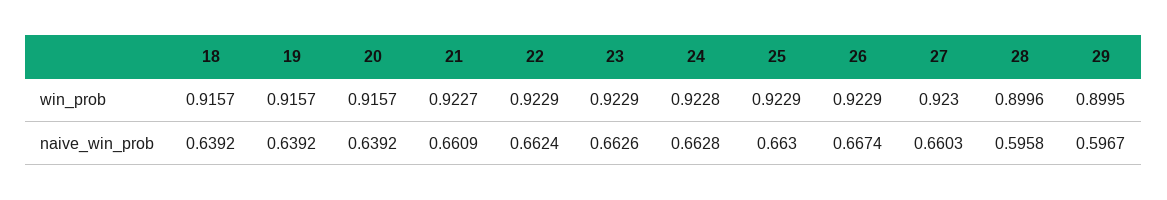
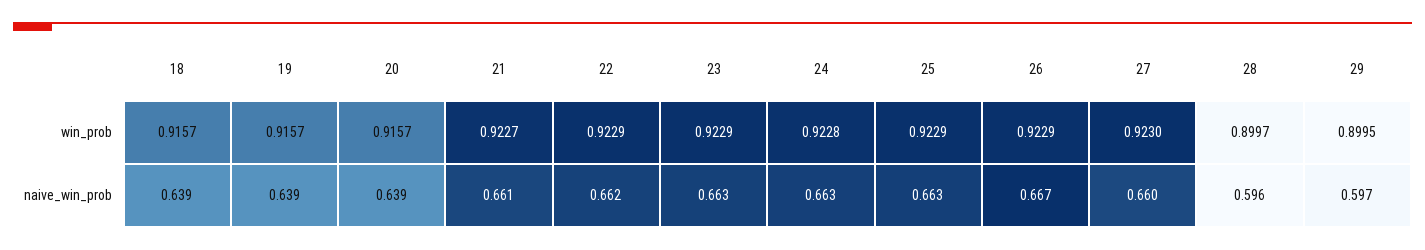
28, win_prob: 0.8996 -> 0.8997

